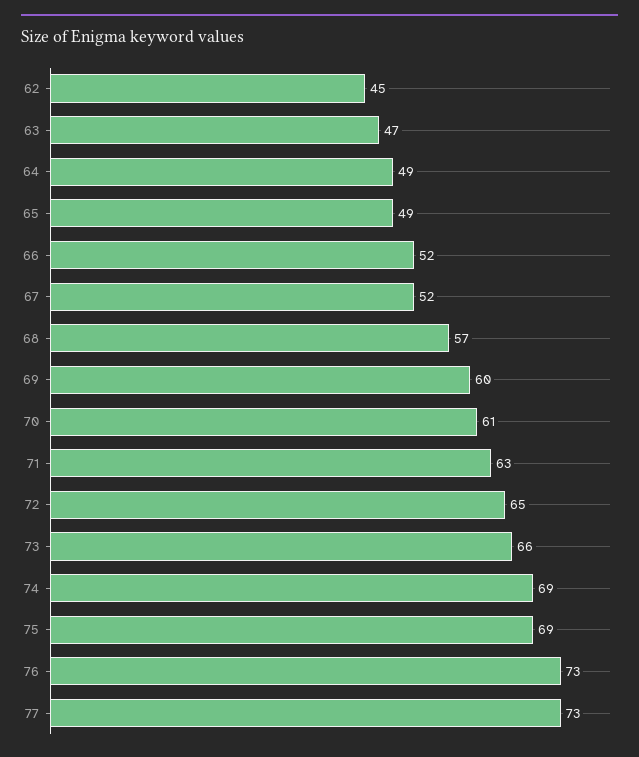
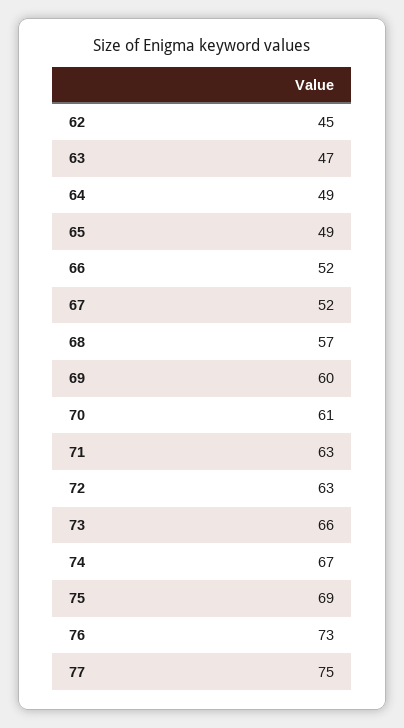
72: 65 -> 63
74: 69 -> 67
77: 73 -> 75

